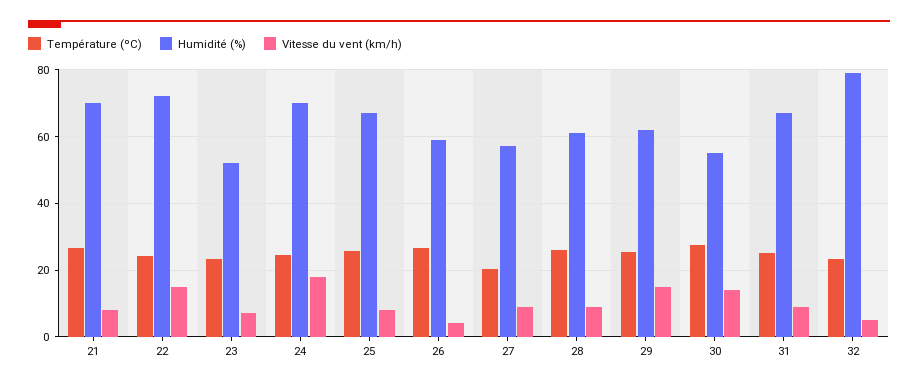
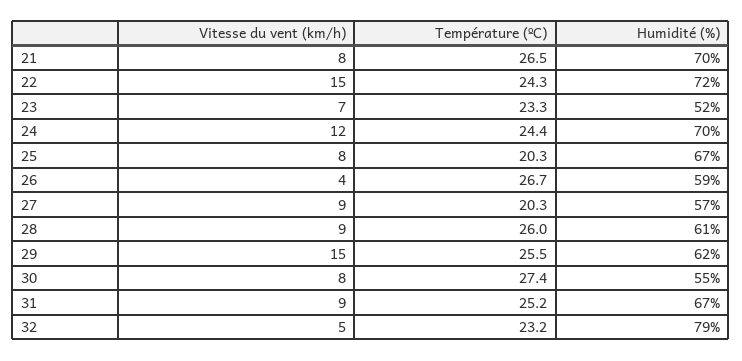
Vitesse du vent (km/h), 24: 18 -> 12
Température (ºC), 25: 26 -> 20.3
Vitesse du vent (km/h), 30: 14 -> 8

